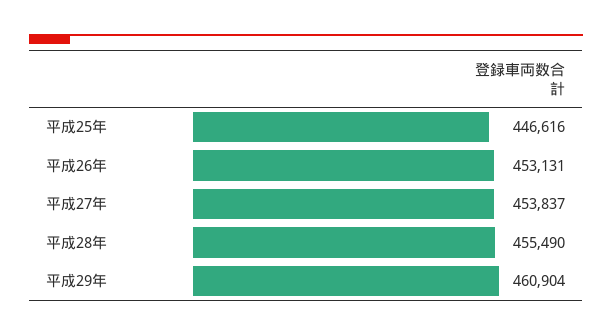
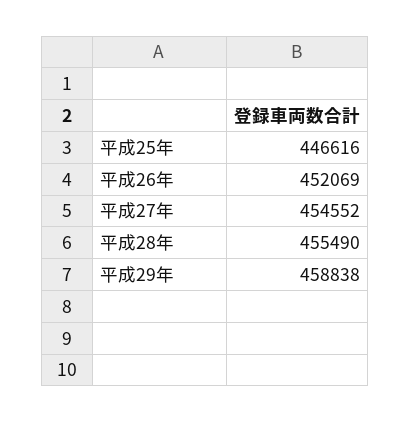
平成26年: 453131 -> 452069
平成27年: 453837 -> 454552
平成29年: 460904 -> 458838

